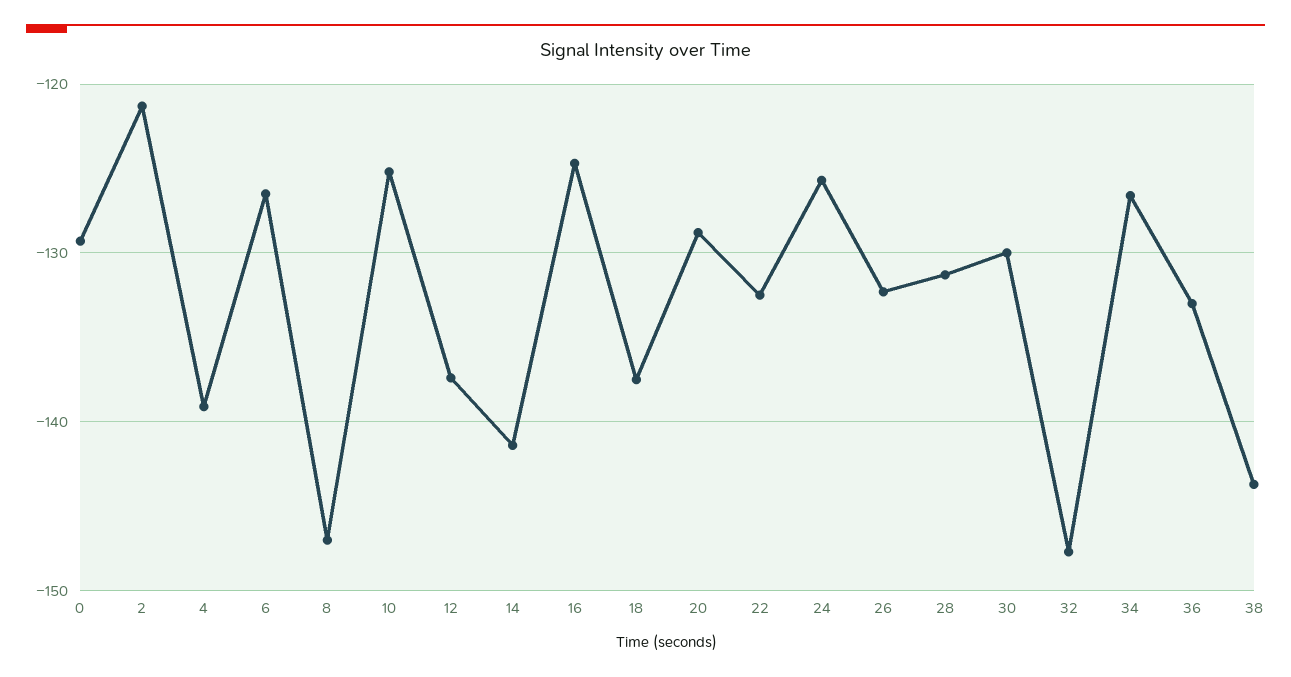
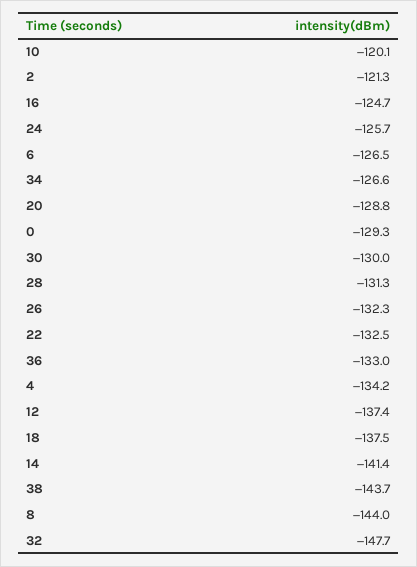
4: -139 -> -134.2
8: -147 -> -144
10: -125 -> -120.1

